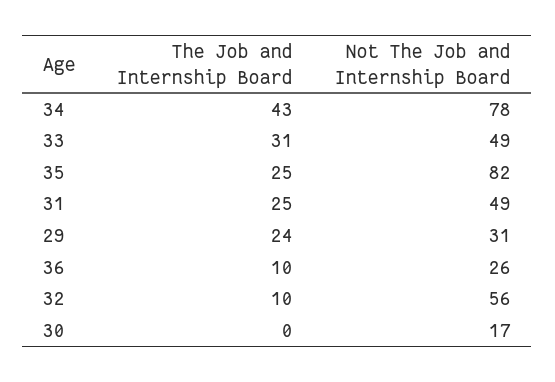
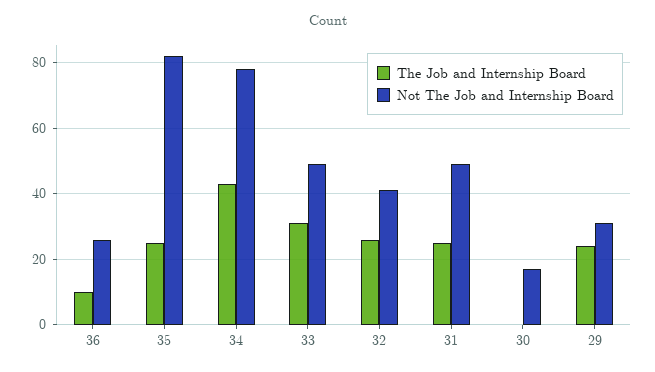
The Job and Internship Board, 32: 10 -> 25
Not The Job and Internship Board, 32: 56 -> 40

